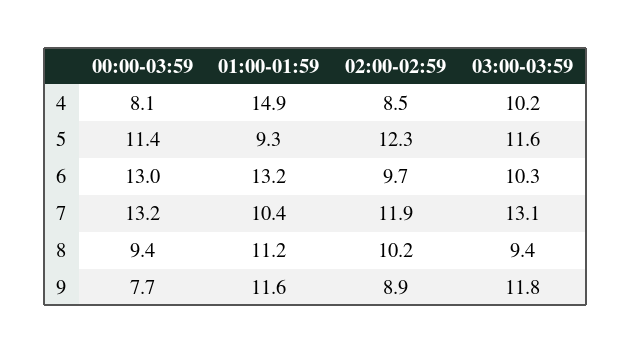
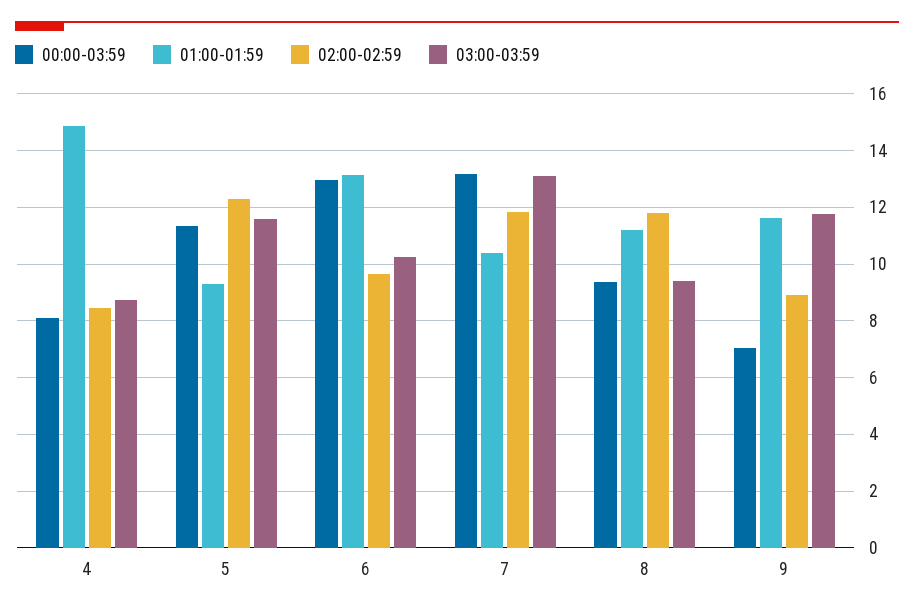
03:00-03:59, 4: 10.2 -> 8.75
02:00-02:59, 8: 10.2 -> 11.75
00:00-03:59, 9: 7.7 -> 7

